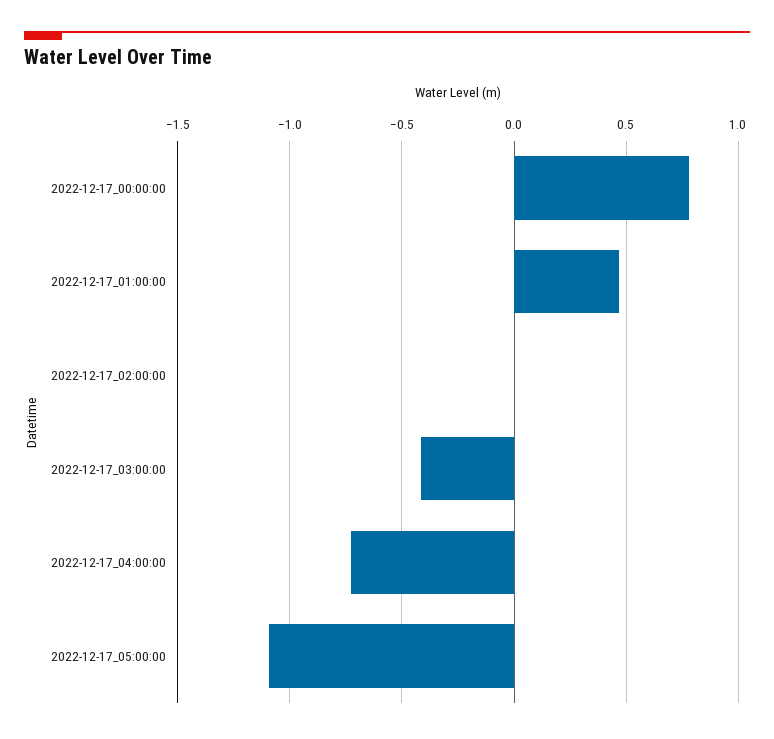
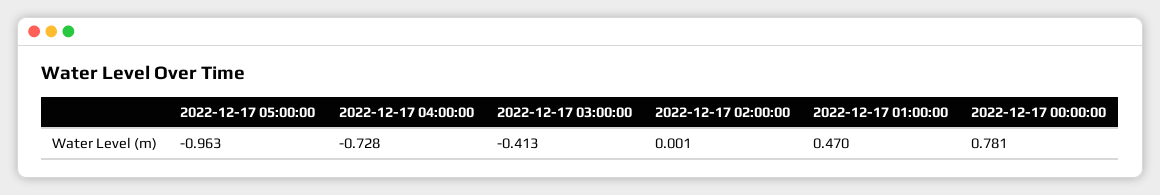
2022-12-17_05:00:00: -1.1 -> -0.963

